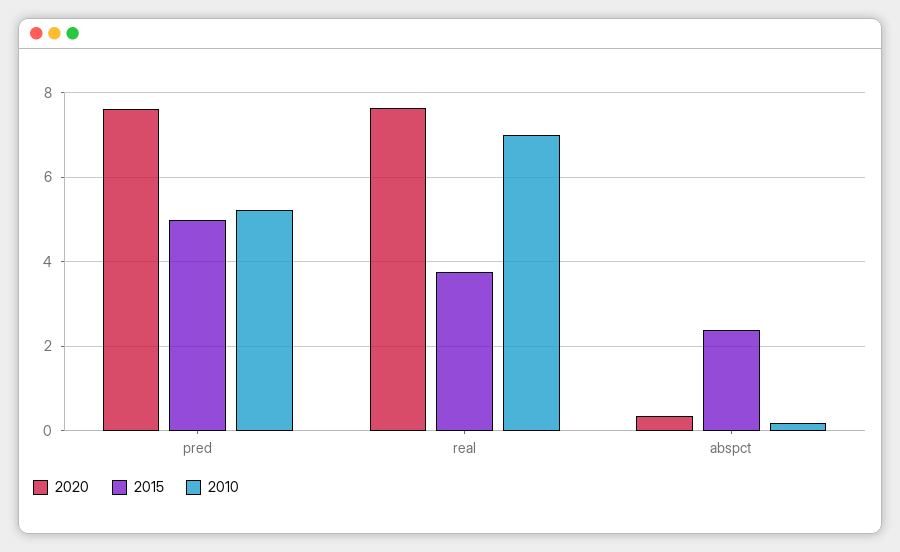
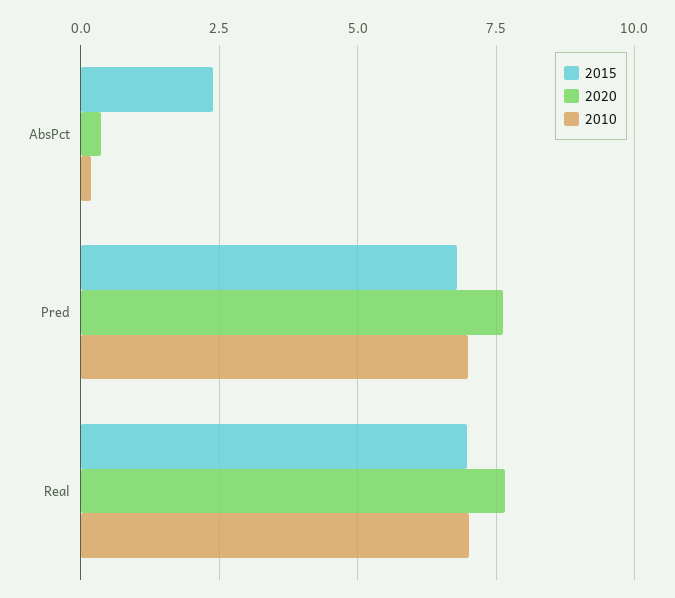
2015, pred: 5 -> 6.75
2010, pred: 5.2 -> 7
2015, real: 3.8 -> 7

